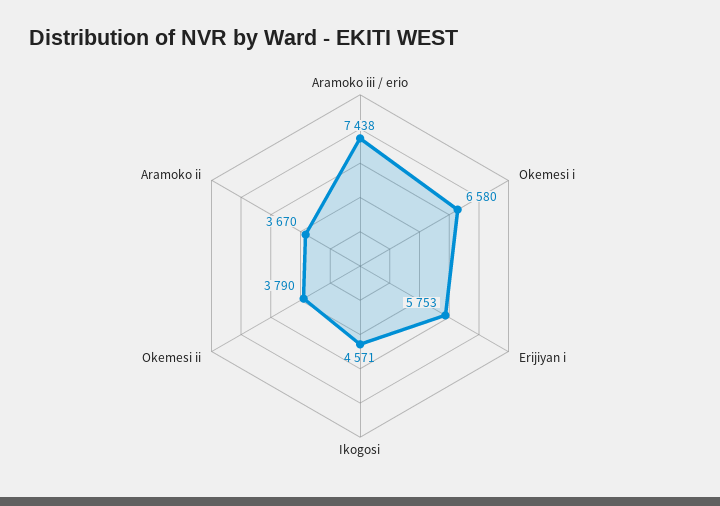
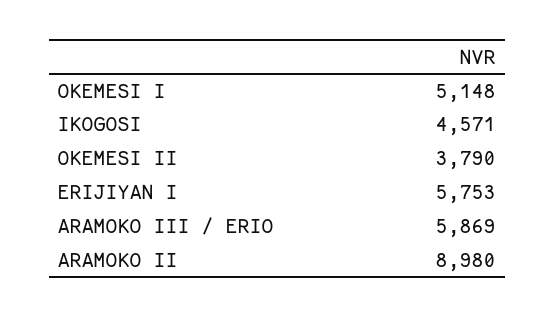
Aramoko iii / erio: 7438 -> 5869
Okemesi i: 6580 -> 5148
Aramoko ii: 3670 -> 8980

